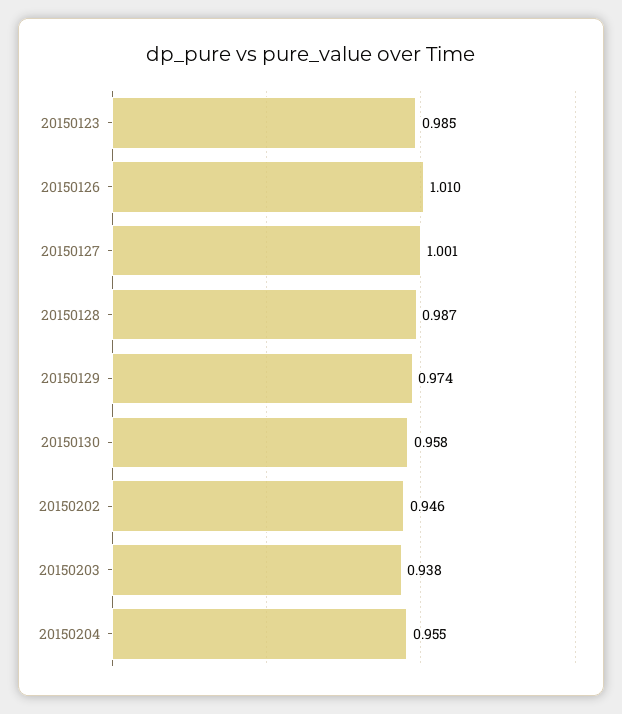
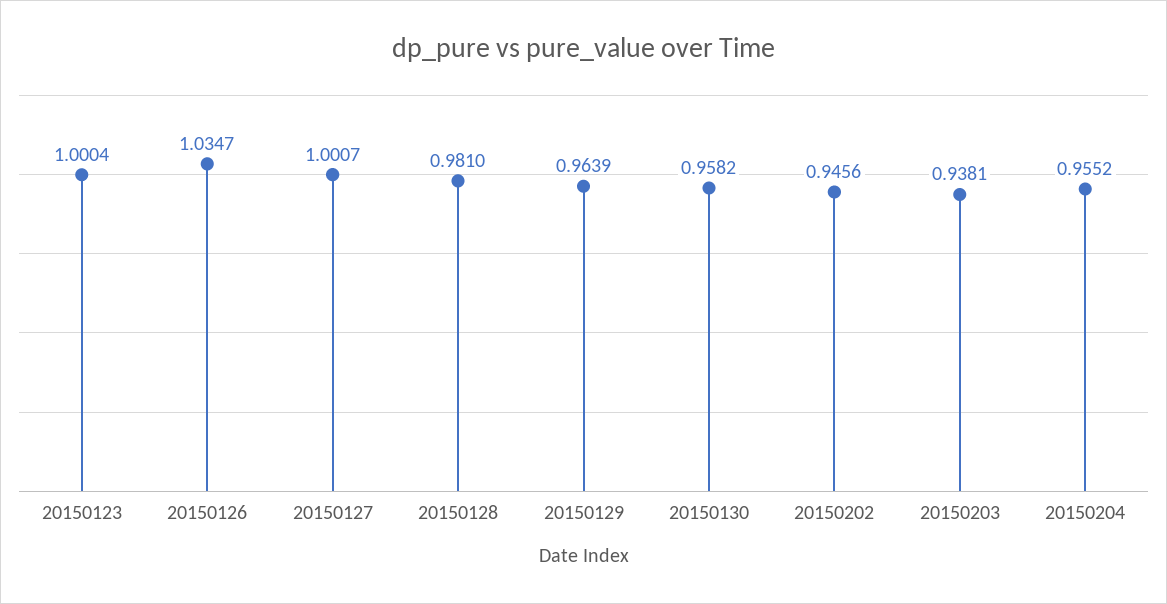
20150123: 0.985 -> 1.0004
20150126: 1.01 -> 1.0347
20150128: 0.987 -> 0.981
20150129: 0.974 -> 0.9639

